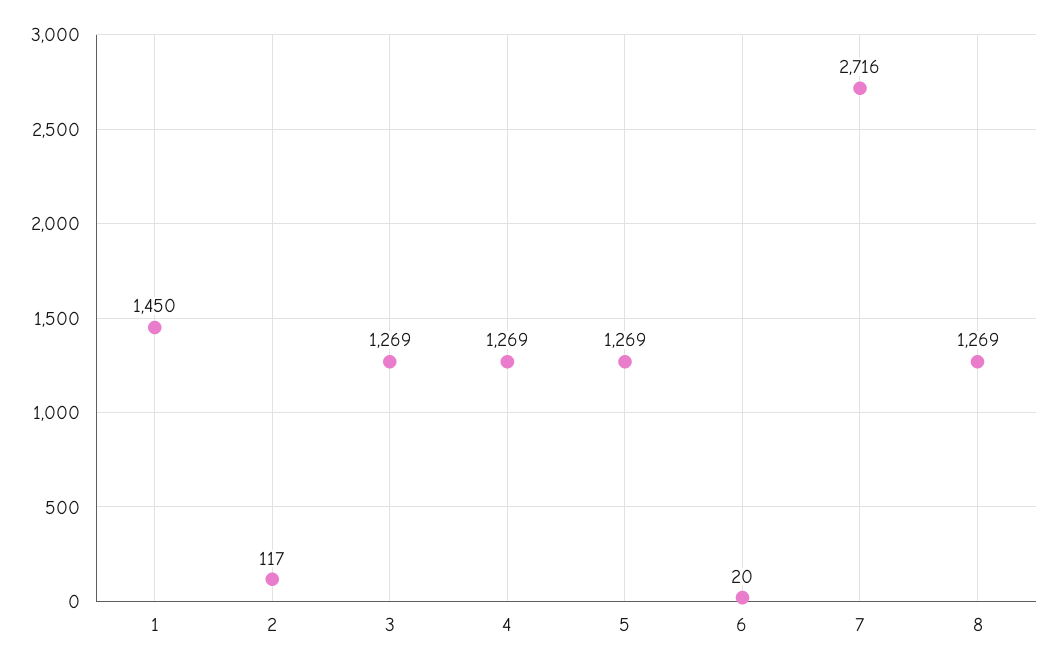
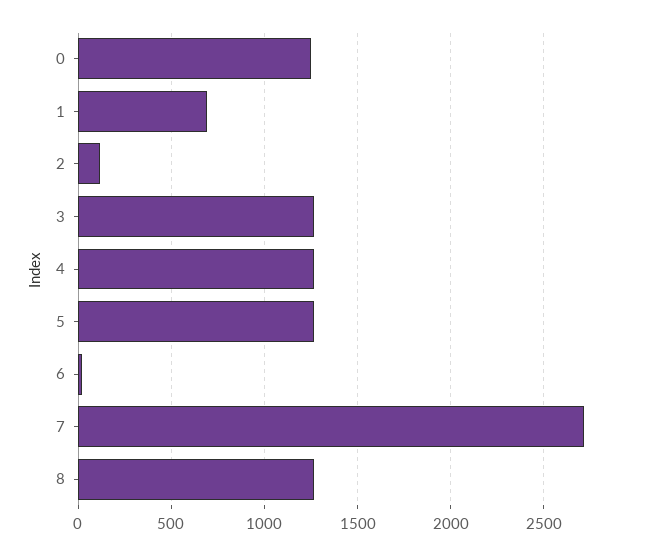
1: 1450 -> 700
0: none -> 1250

